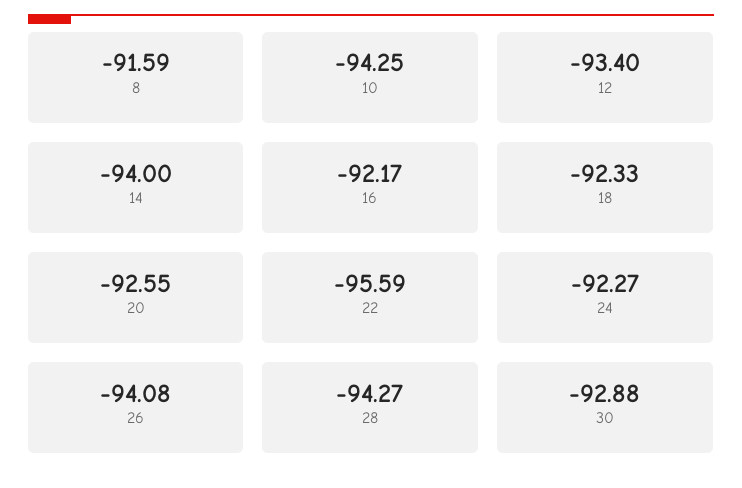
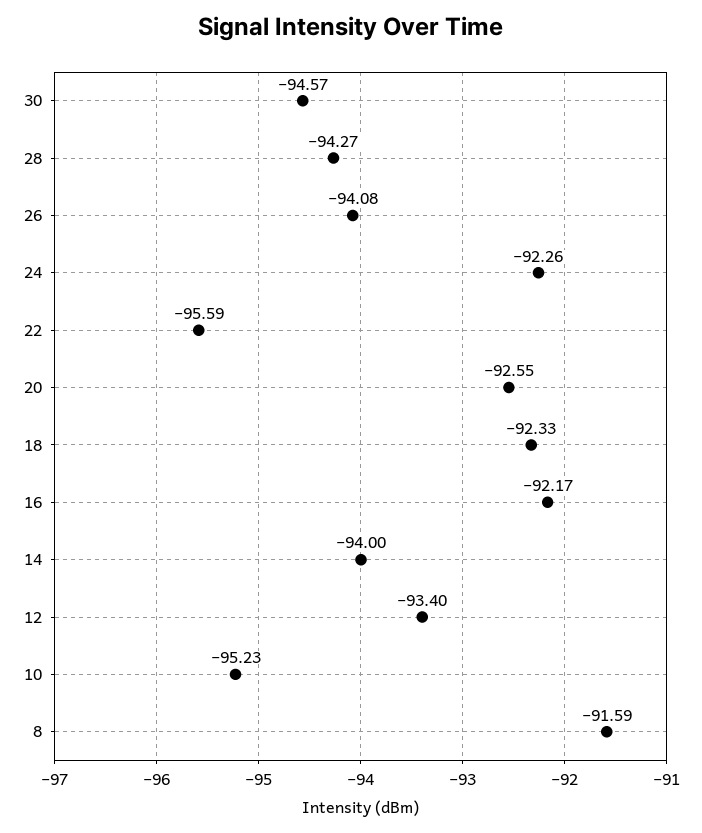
10: -94.25 -> -95.23
24: -92.27 -> -92.26
30: -92.88 -> -94.57

